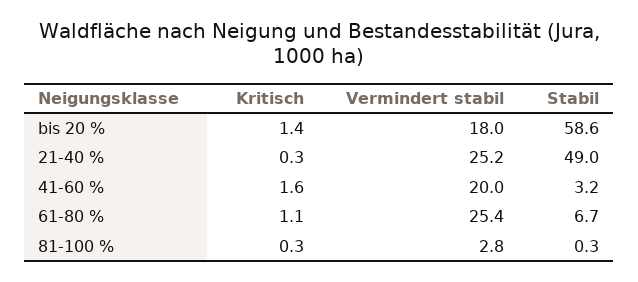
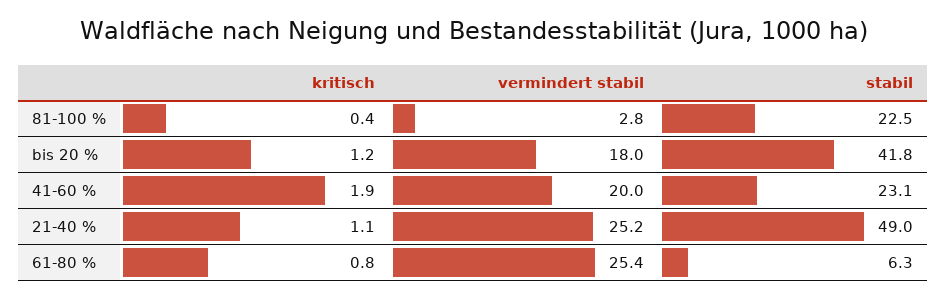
Kritisch, bis 20 %: 1.4 -> 1.2
Stabil, bis 20 %: 58.6 -> 41.8
Kritisch, 21-40 %: 0.3 -> 1.1
Kritisch, 41-60 %: 1.6 -> 1.9
Stabil, 41-60 %: 3.2 -> 23.1
Kritisch, 61-80 %: 1.1 -> 0.8
Stabil, 61-80 %: 6.7 -> 6.3
Kritisch, 81-100 %: 0.3 -> 0.4
Stabil, 81-100 %: 0.3 -> 22.5

